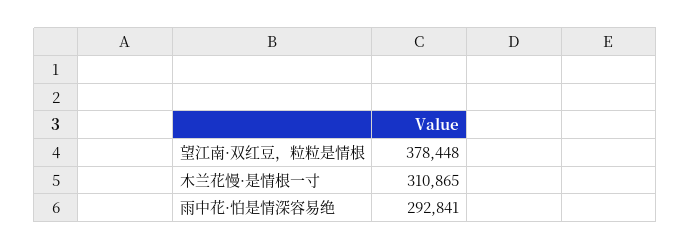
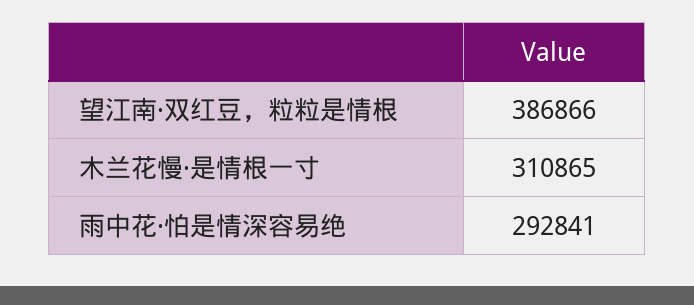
望江南·双红豆，粒粒是情根: 378448 -> 386866

